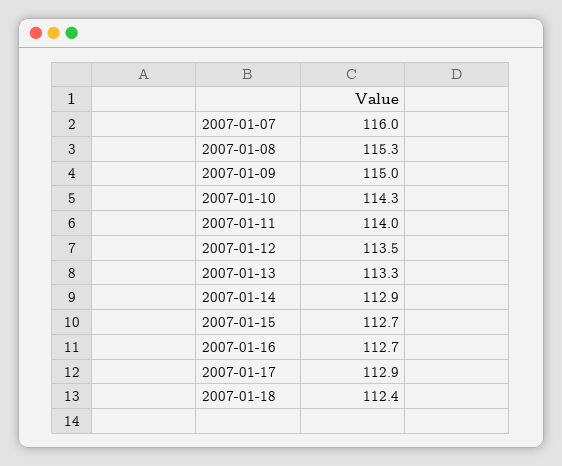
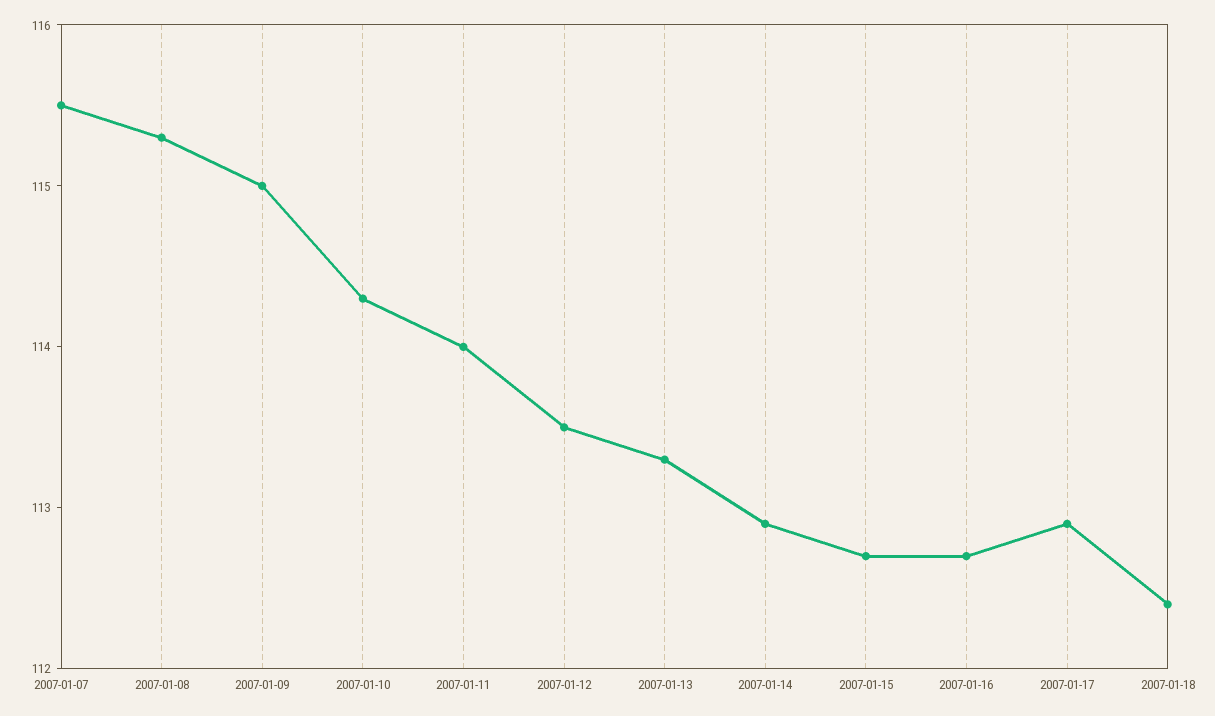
2007-01-07: 116 -> 115.5

